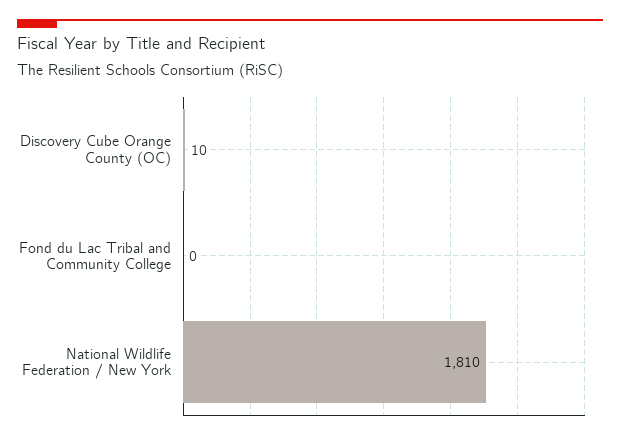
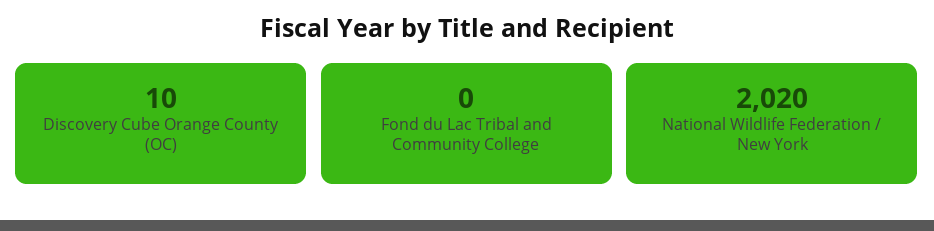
National Wildlife Federation / New York: 1810 -> 2020

